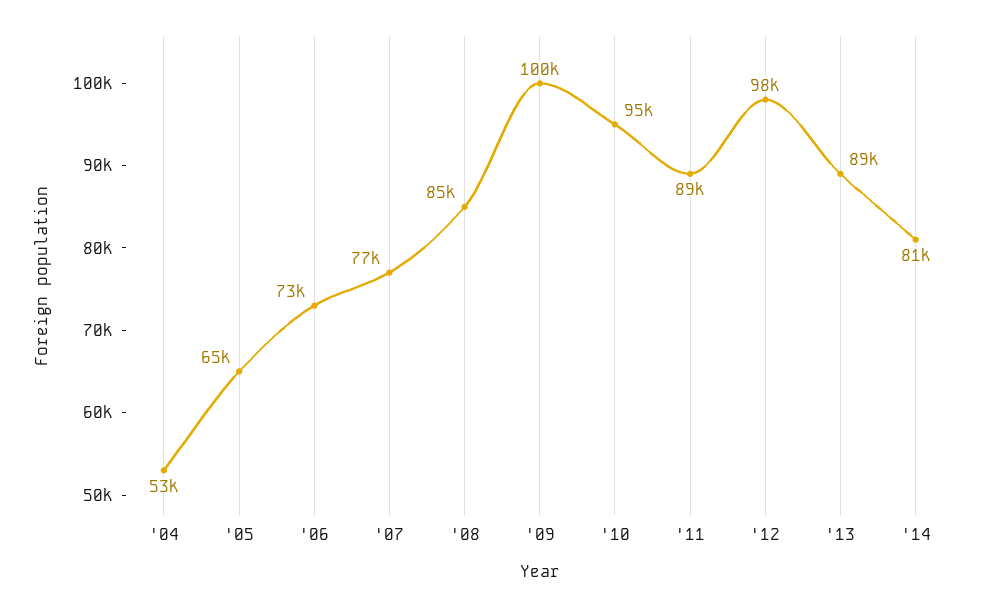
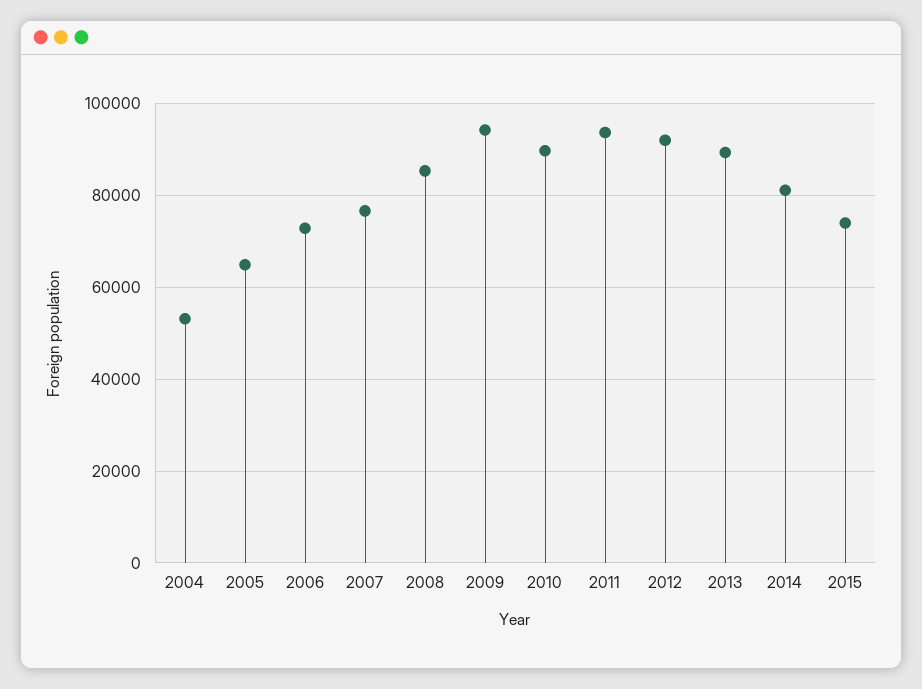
'09: 100000 -> 94000
'10: 95000 -> 90000
'11: 89000 -> 94000
'12: 98000 -> 92000
2015: none -> 74000

